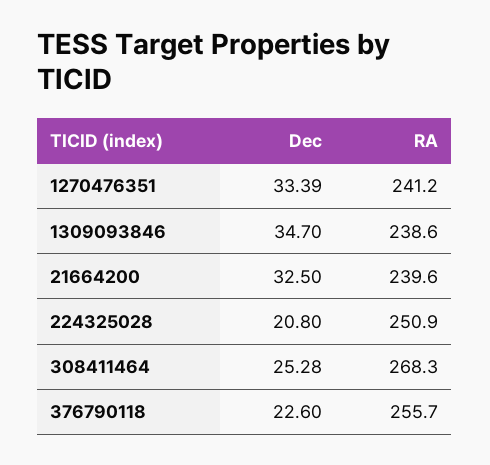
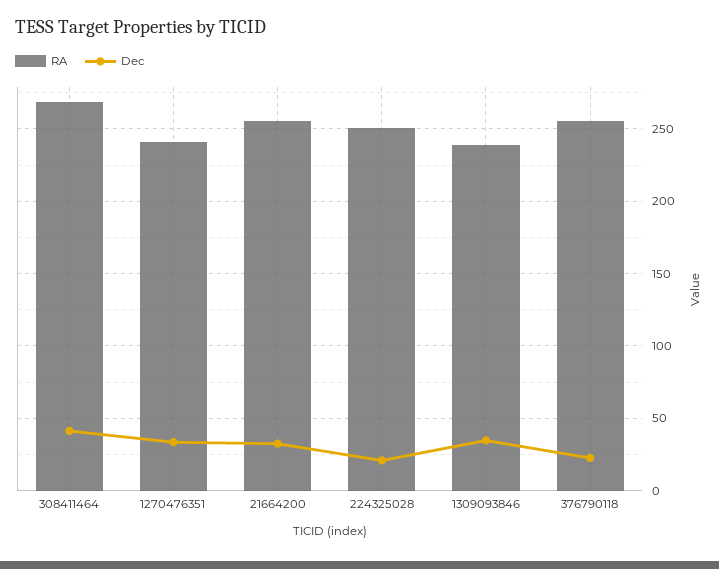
RA, 21664200: 239.6 -> 255
Dec, 308411464: 25.28 -> 40

